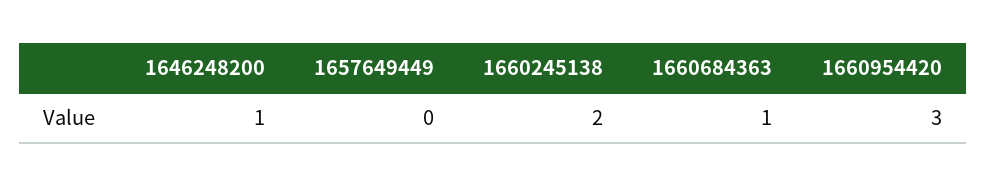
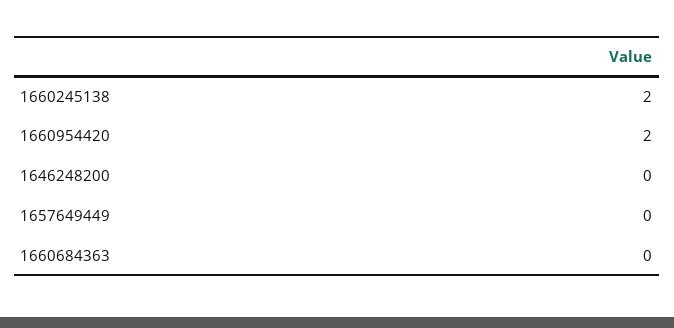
1646248200: 1 -> 0
1660684363: 1 -> 0
1660954420: 3 -> 2

